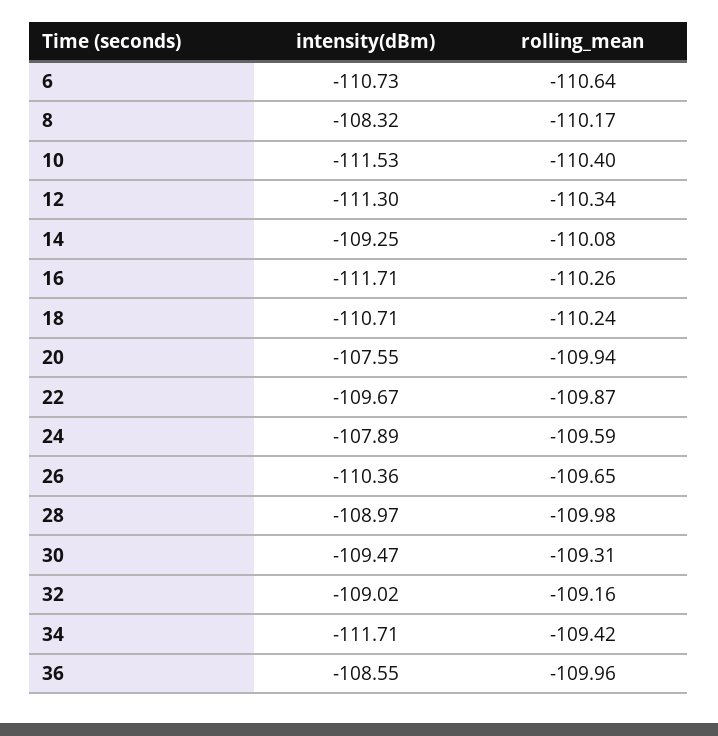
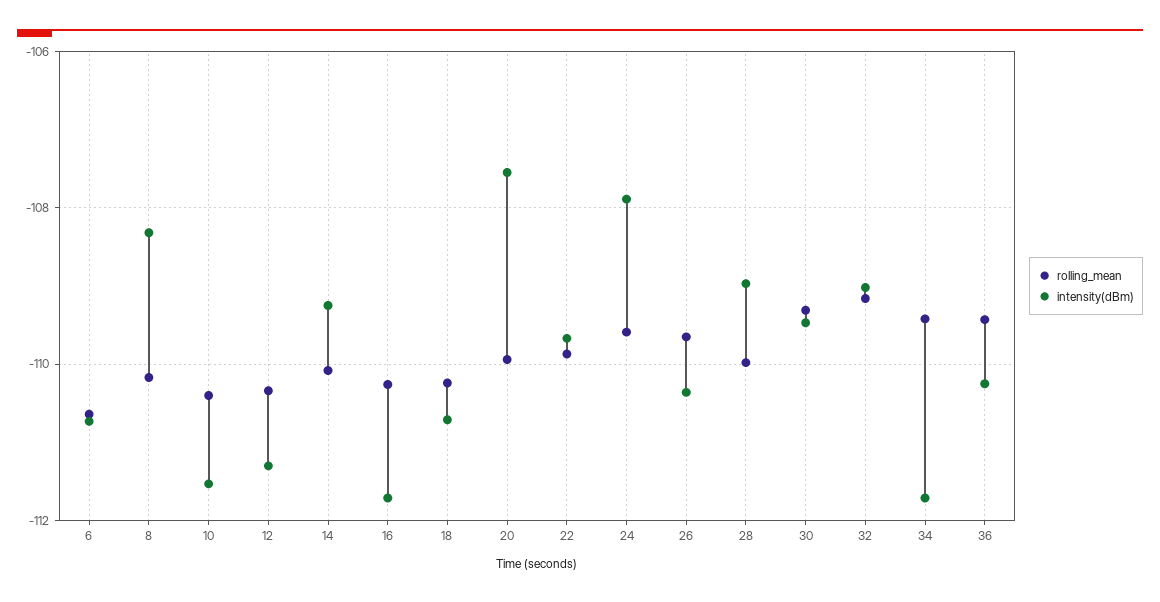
intensity(dBm), 36: -108.55 -> -110.2
rolling_mean, 36: -109.96 -> -109.4

